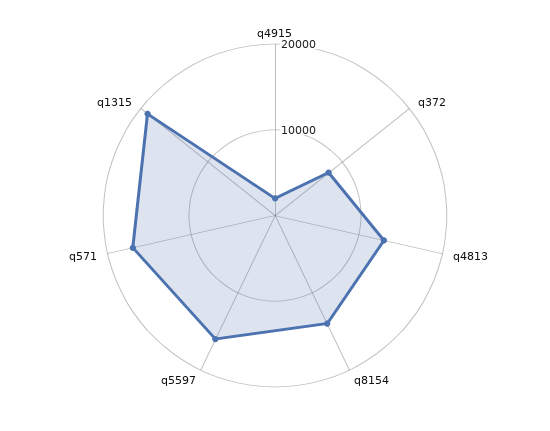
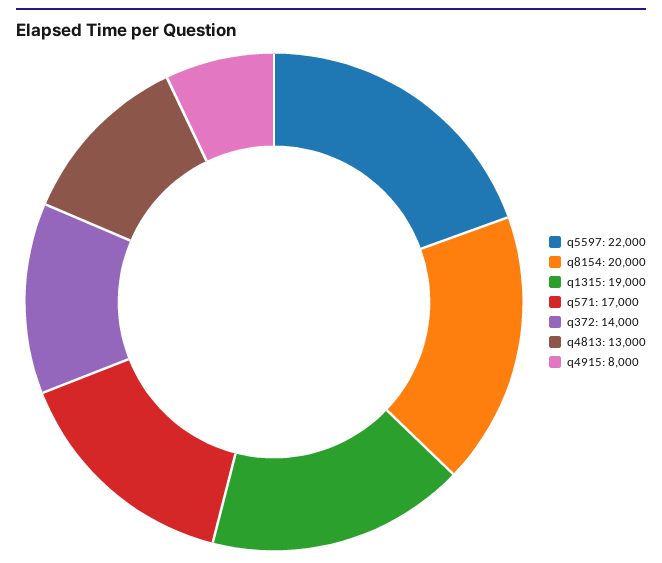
q4915: 2000 -> 8000
q372: 8000 -> 14000
q8154: 14000 -> 20000
q5597: 16000 -> 22000

